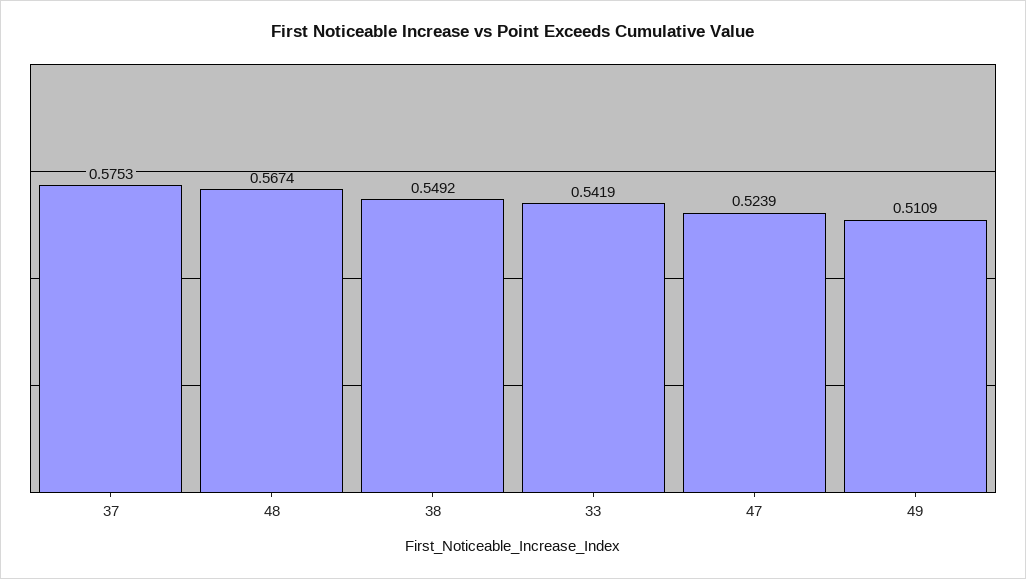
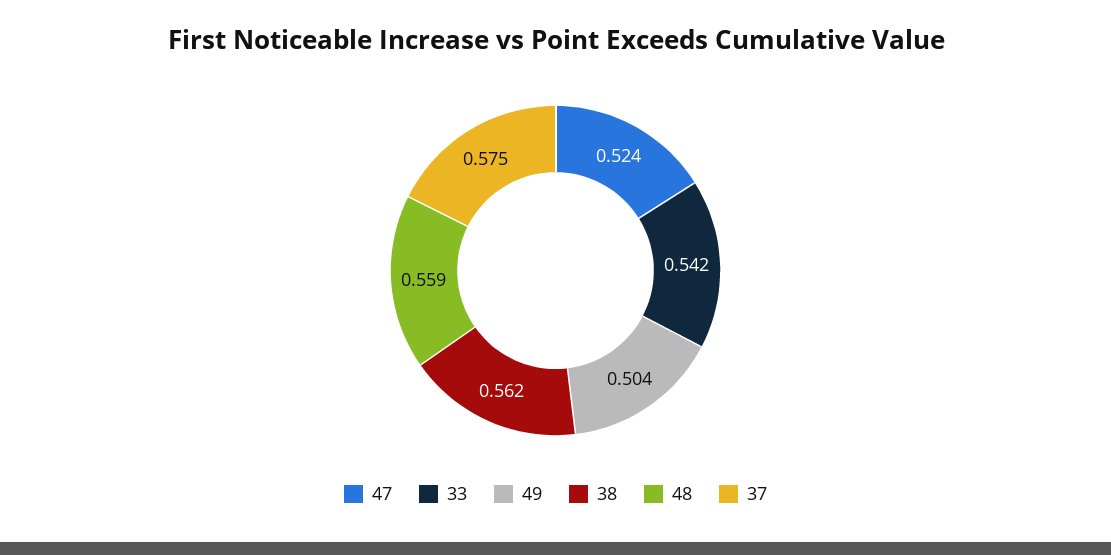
48: 0.5674 -> 0.559
38: 0.5492 -> 0.562
49: 0.5109 -> 0.504

